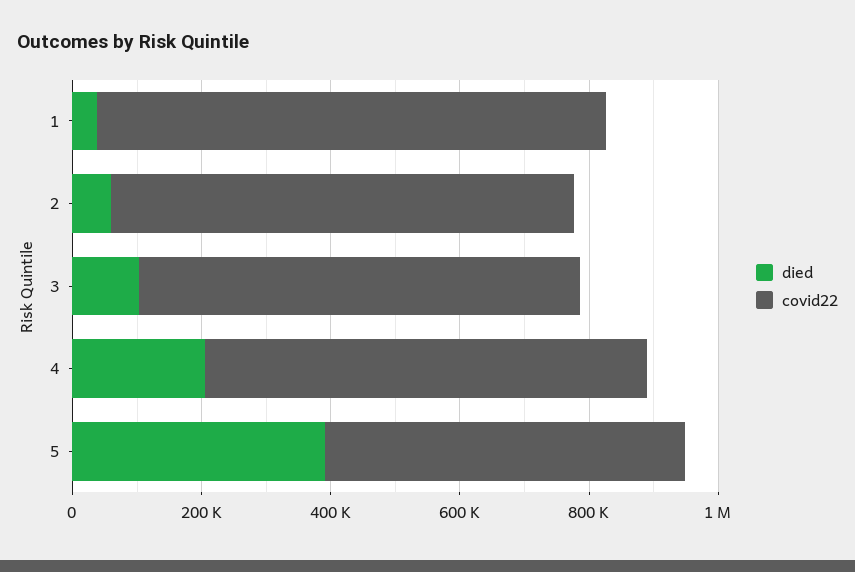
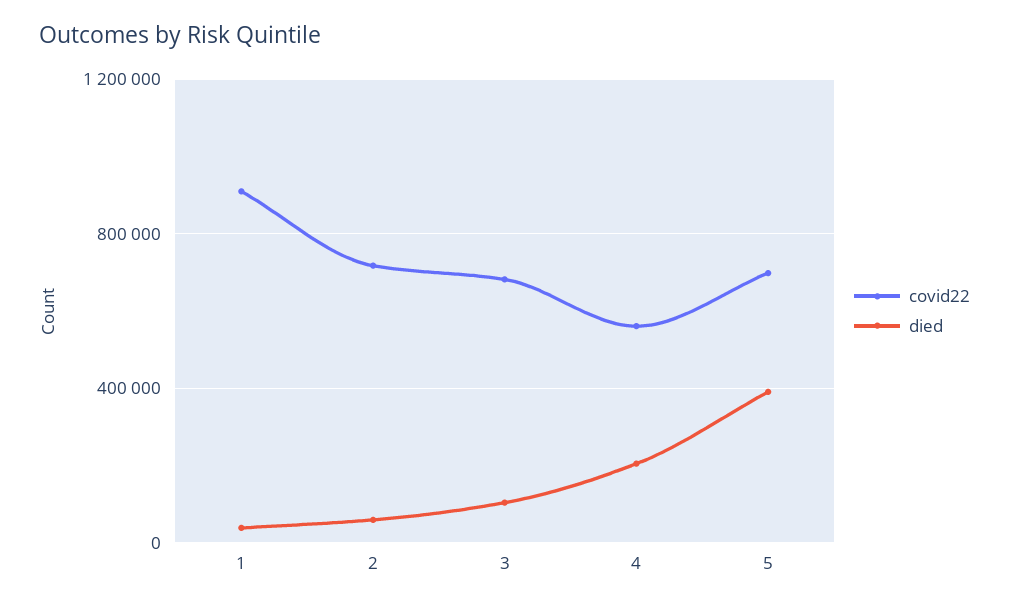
covid22, 1: 800000 -> 900000
covid22, 4: 700000 -> 550000
covid22, 5: 550000 -> 700000

